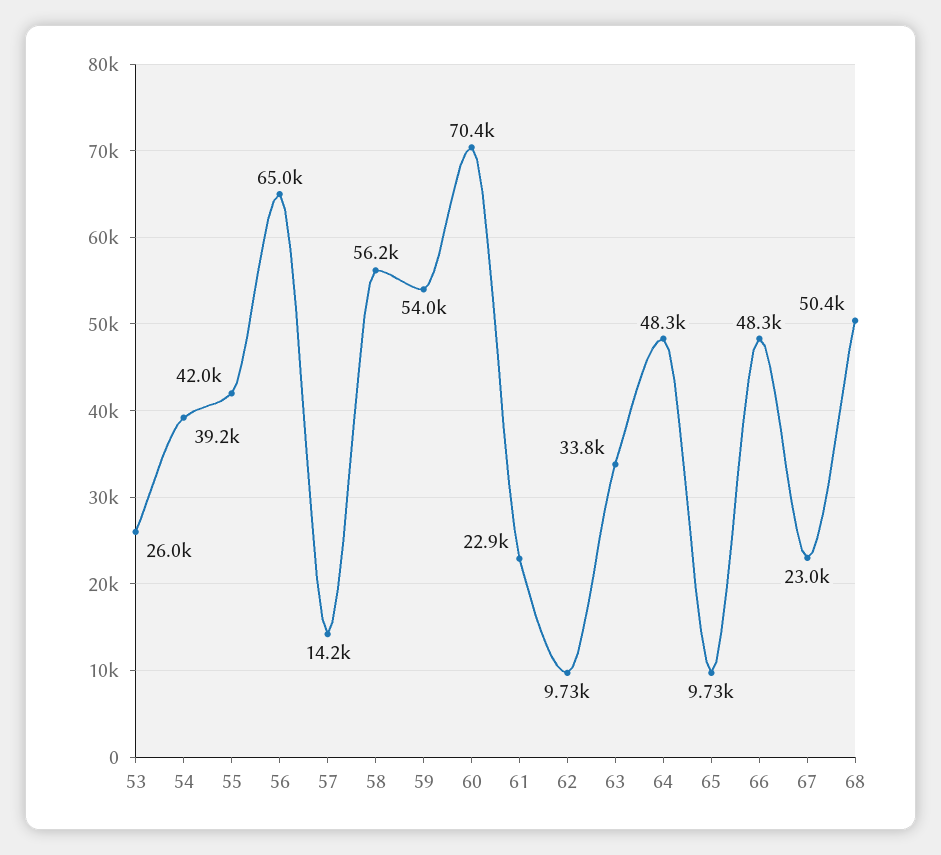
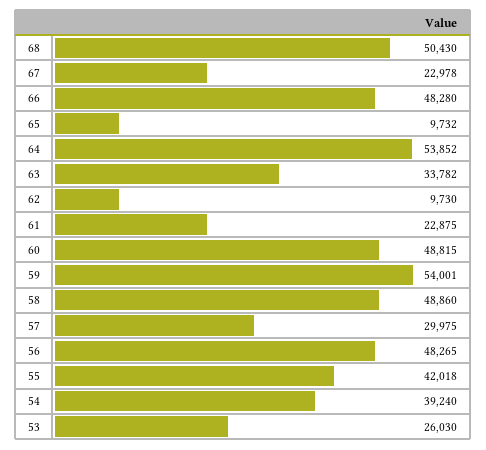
56: 65000 -> 48265
57: 14200 -> 29975
58: 56200 -> 48860
60: 70400 -> 48815
64: 48300 -> 53852

